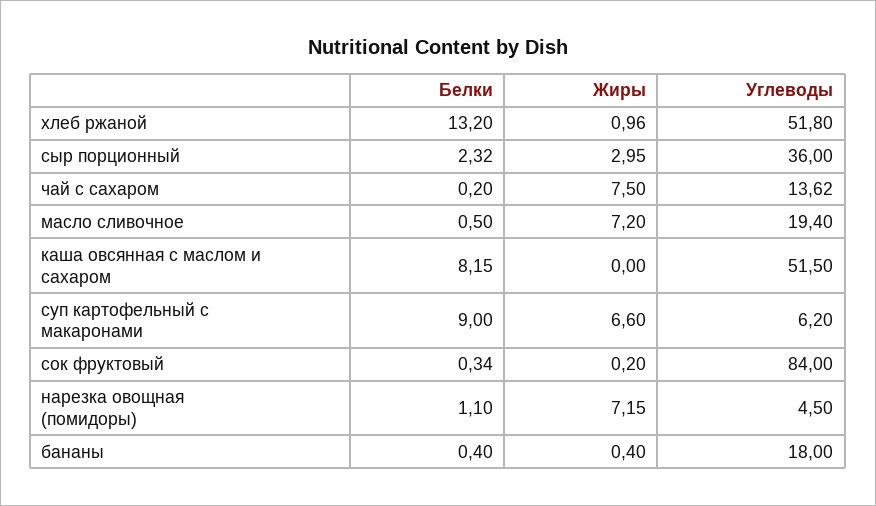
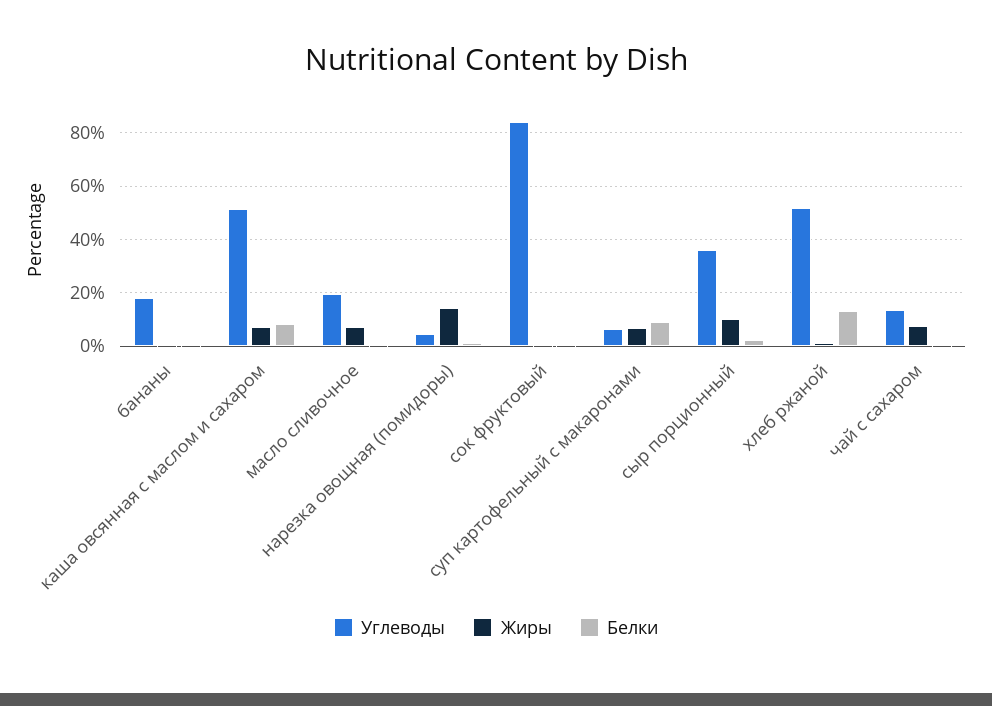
Жиры, сыр порционный: 2.95 -> 10
Жиры, каша овсянная с маслом и сахаром: 0 -> 7.5
Жиры, нарезка овощная (помидоры): 7.15 -> 15

